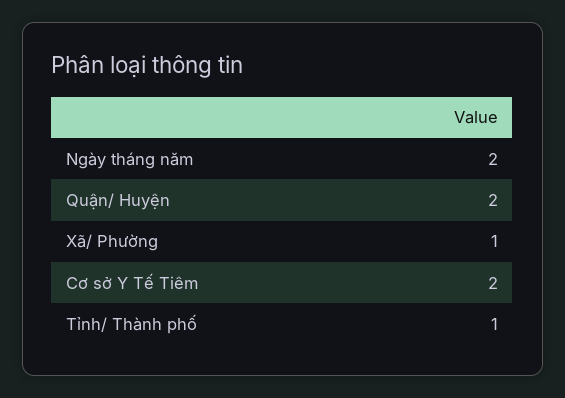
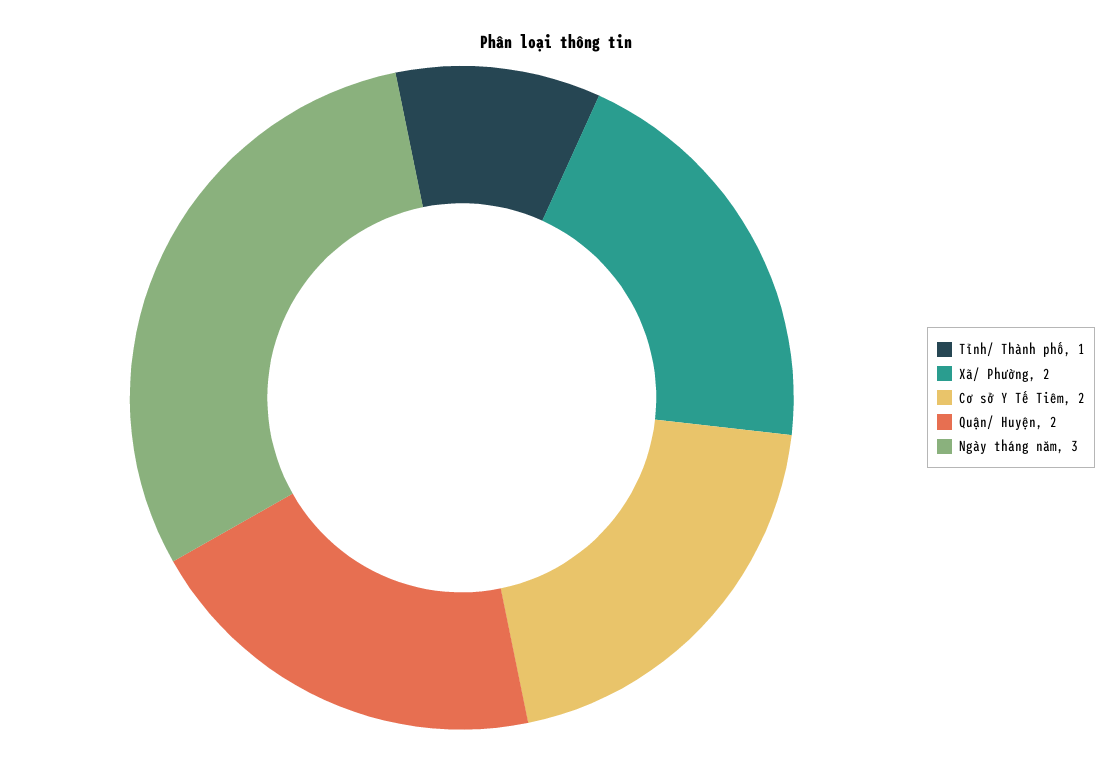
Ngày tháng năm: 2 -> 3
Xã/ Phường: 1 -> 2

